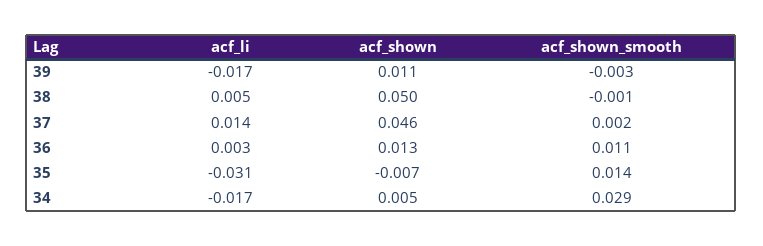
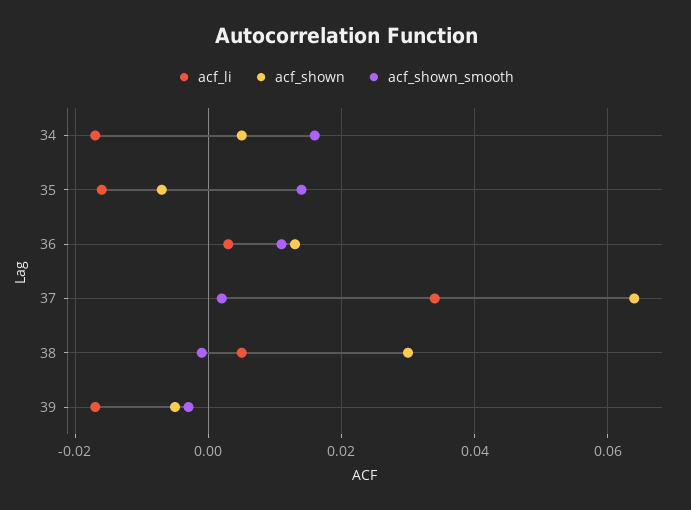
acf_shown, 39: 0.011 -> -0.005
acf_shown, 38: 0.05 -> 0.03
acf_li, 37: 0.014 -> 0.035
acf_shown, 37: 0.046 -> 0.065
acf_li, 35: -0.031 -> -0.015
acf_shown_smooth, 34: 0.029 -> 0.015

